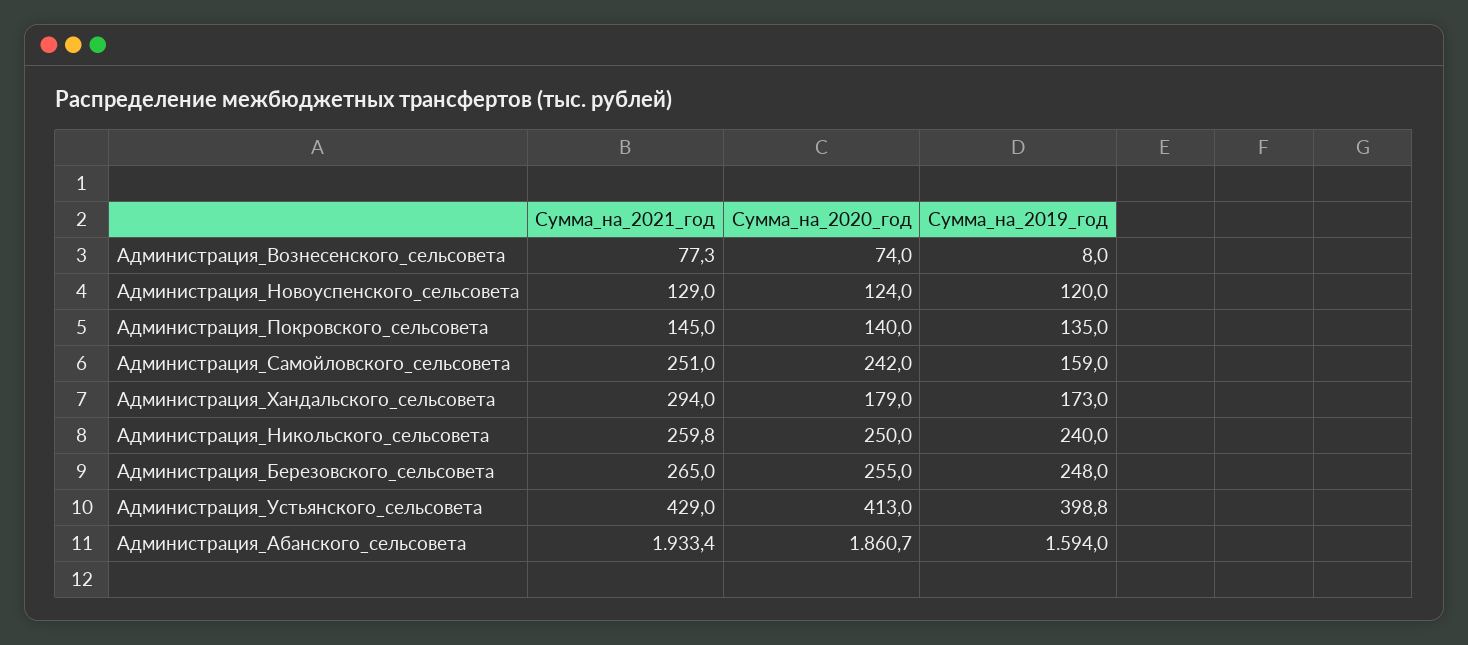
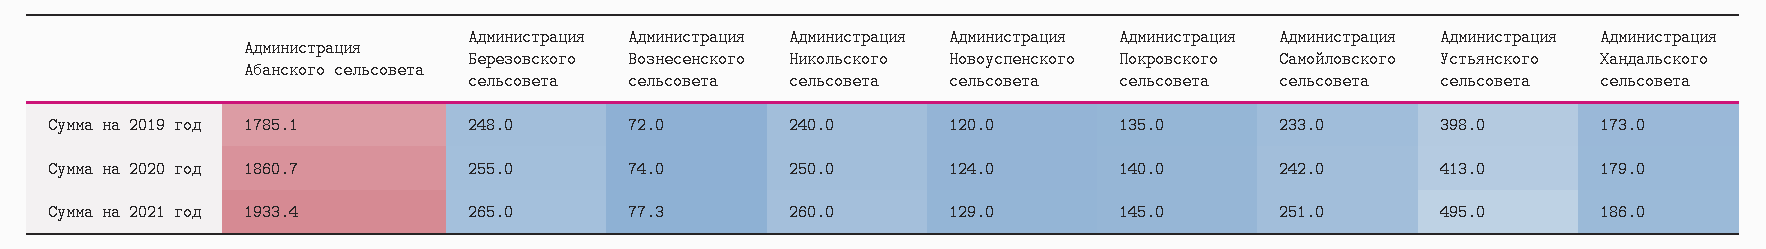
Сумма_на_2019_год, Администрация_Вознесенского_сельсовета: 8 -> 72
Сумма_на_2019_год, Администрация_Самойловского_сельсовета: 159 -> 233
Сумма_на_2021_год, Администрация_Хандальского_сельсовета: 294 -> 186
Сумма_на_2021_год, Администрация_Никольского_сельсовета: 259.8 -> 260
Сумма_на_2021_год, Администрация_Устьянского_сельсовета: 429 -> 495
Сумма_на_2019_год, Администрация_Устьянского_сельсовета: 398.8 -> 398
Сумма_на_2019_год, Администрация_Абанского_сельсовета: 1594 -> 1785.1

